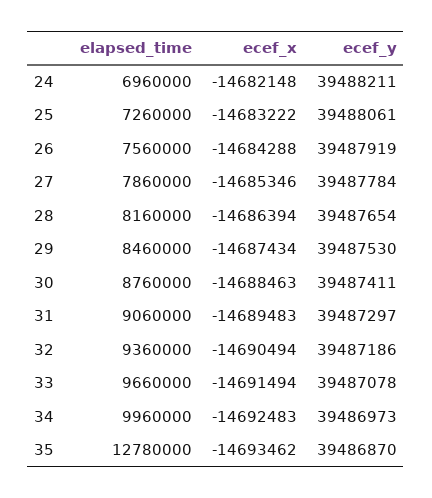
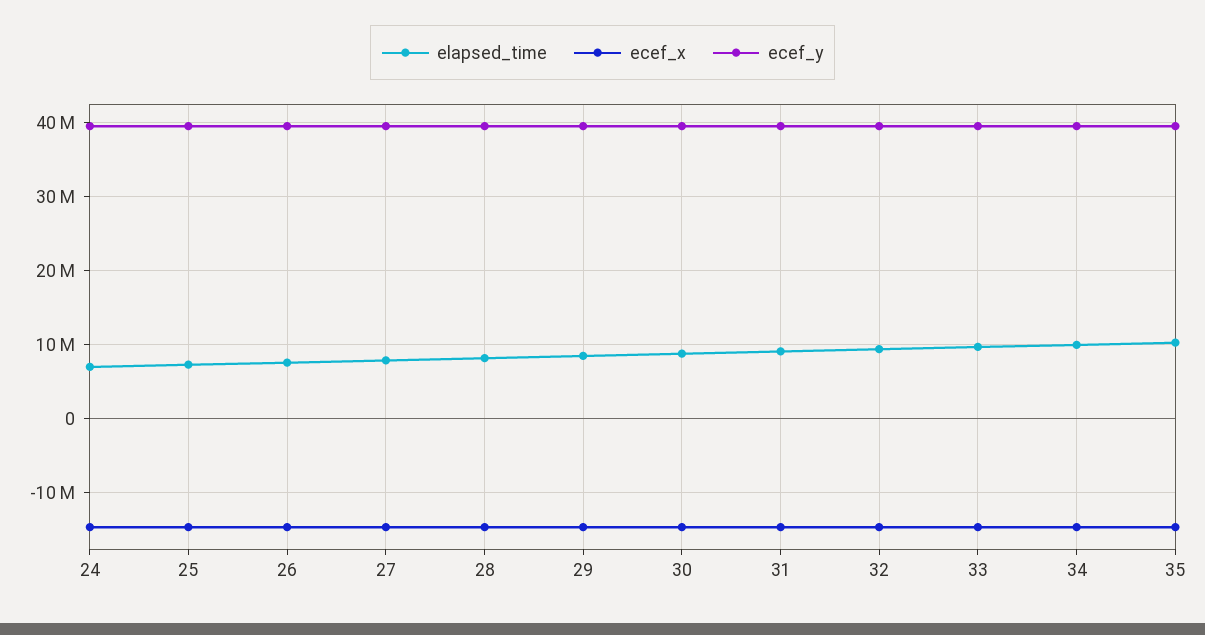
elapsed_time, 35: 12780000 -> 10000000

